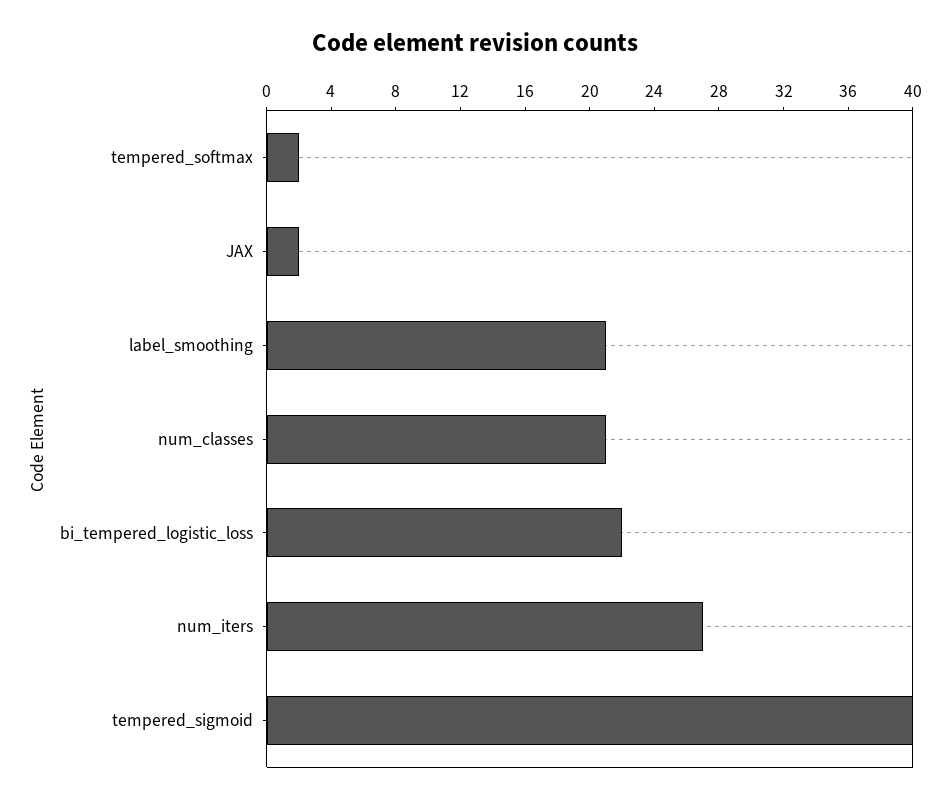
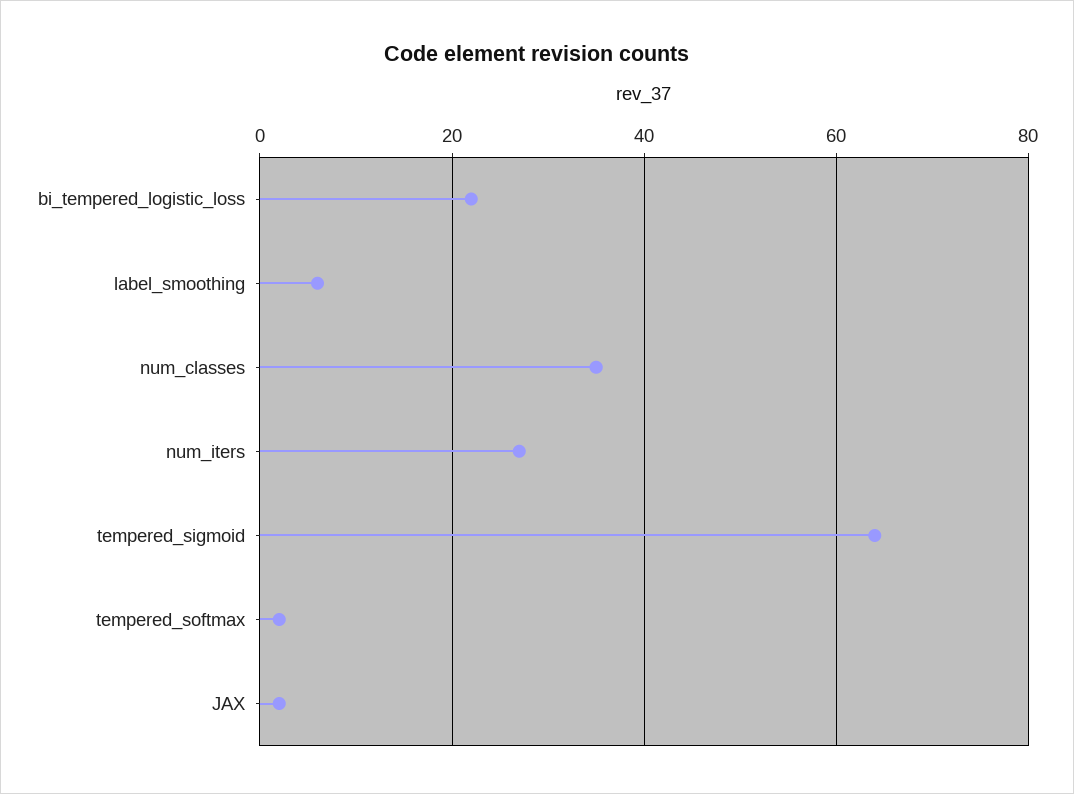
label_smoothing: 21 -> 5
num_classes: 21 -> 35
tempered_sigmoid: 40 -> 65

